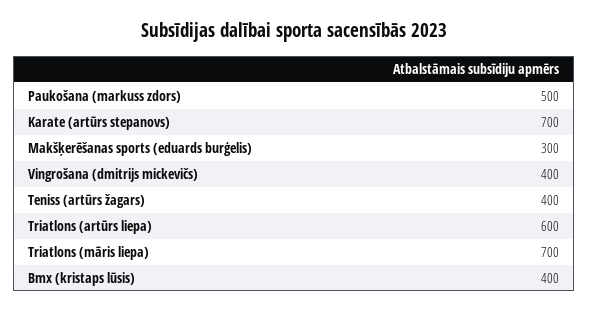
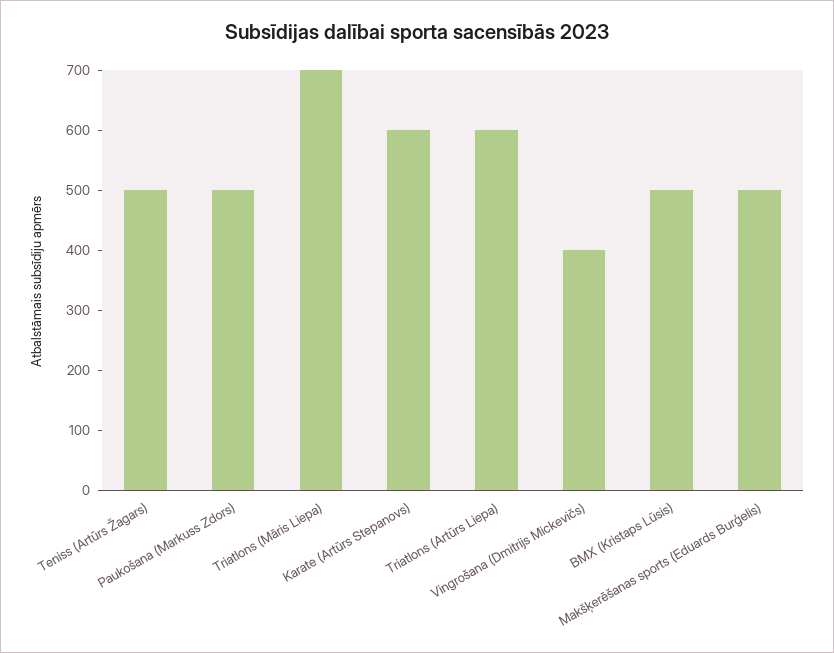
Karate (artūrs stepanovs): 700 -> 600
Makšķerēšanas sports (eduards burģelis): 300 -> 500
Teniss (artūrs žagars): 400 -> 500
Bmx (kristaps lūsis): 400 -> 500

